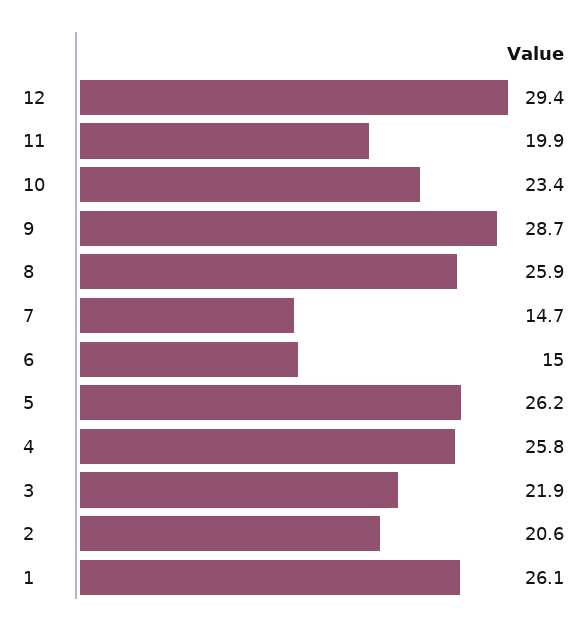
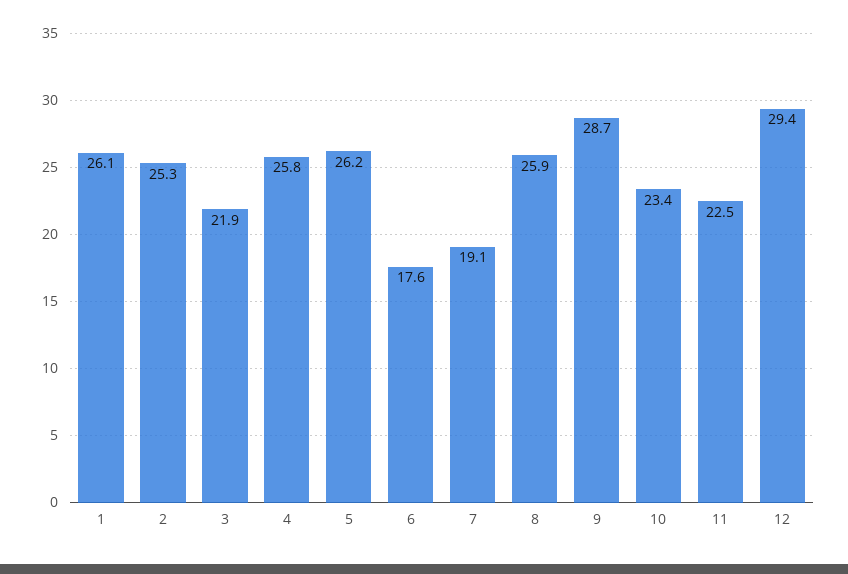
11: 19.9 -> 22.5
7: 14.7 -> 19.1
6: 15 -> 17.6
2: 20.6 -> 25.3

